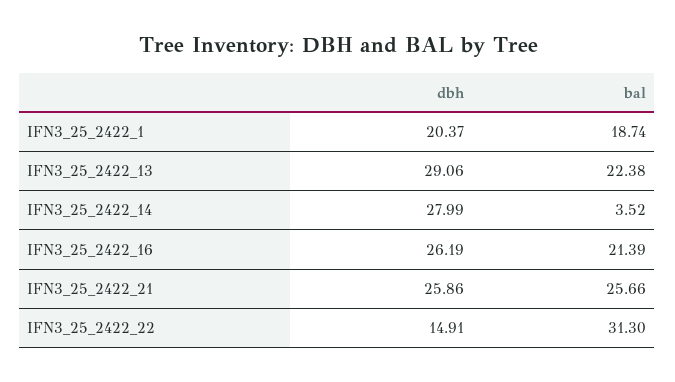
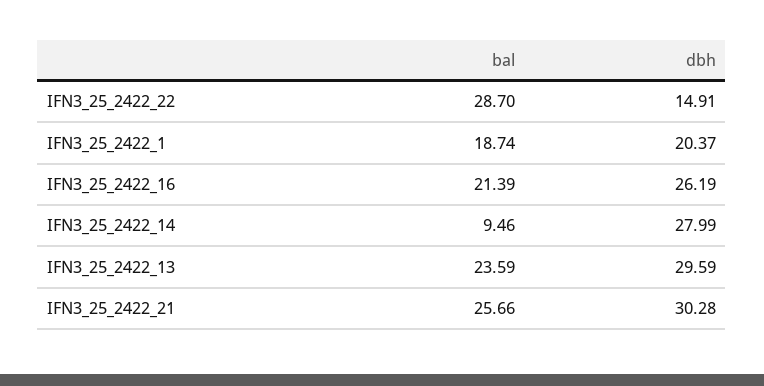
dbh, IFN3_25_2422_13: 29.06 -> 29.59
bal, IFN3_25_2422_13: 22.38 -> 23.59
bal, IFN3_25_2422_14: 3.52 -> 9.46
dbh, IFN3_25_2422_21: 25.86 -> 30.28
bal, IFN3_25_2422_22: 31.3 -> 28.7

